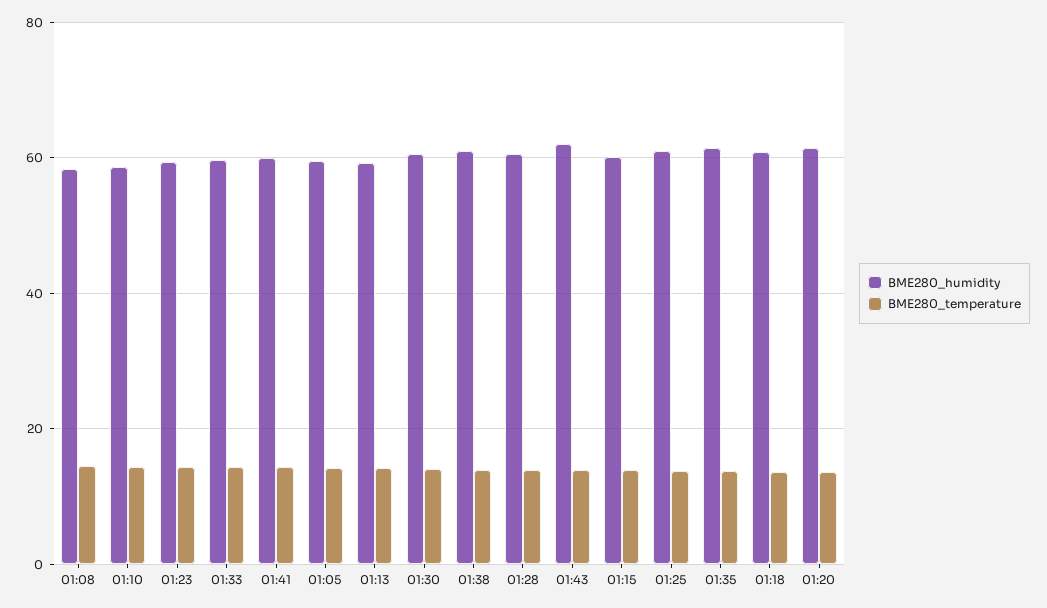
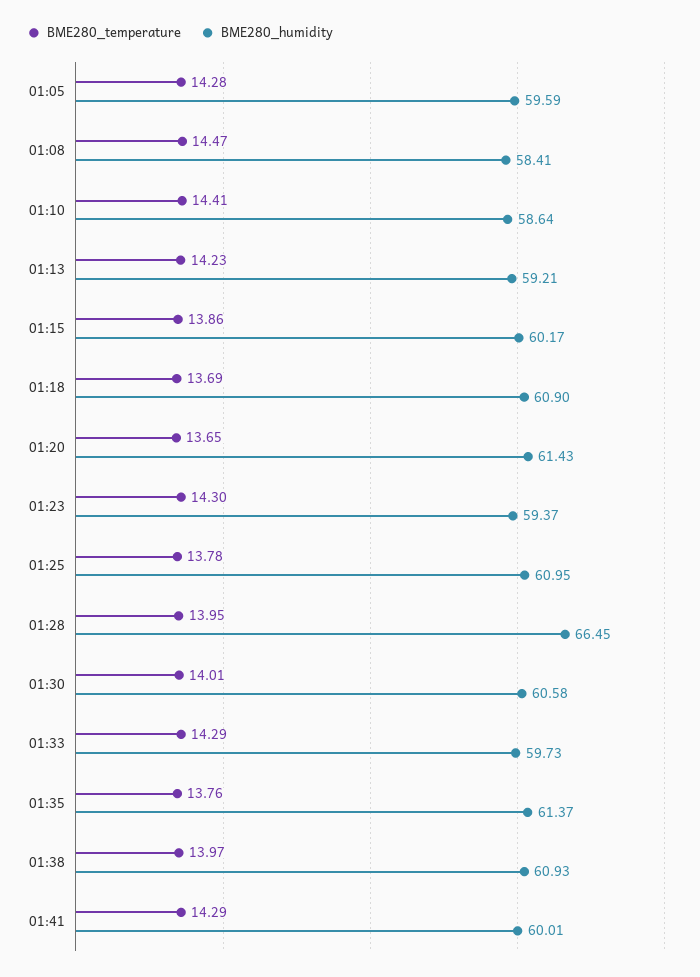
BME280_humidity, 01:28: 60 -> 66.45
BME280_humidity, 01:43: 62 -> none
BME280_temperature, 01:43: 14 -> none

